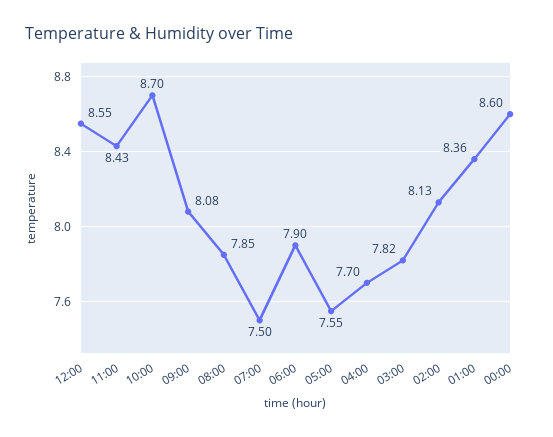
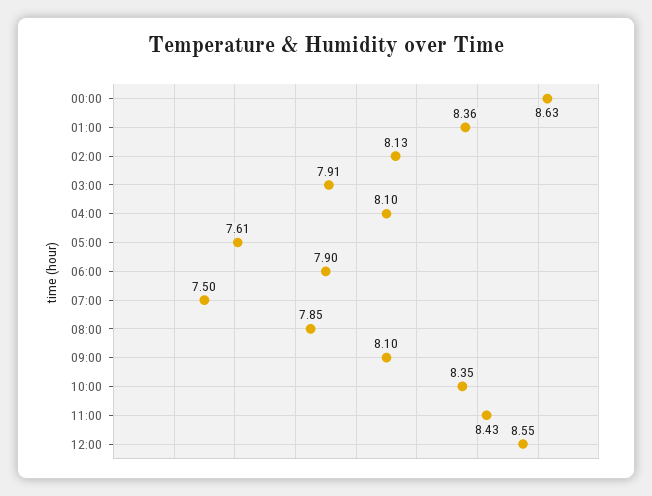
10:00: 8.7 -> 8.35
09:00: 8.08 -> 8.1
05:00: 7.55 -> 7.61
04:00: 7.7 -> 8.1
03:00: 7.82 -> 7.91
00:00: 8.6 -> 8.63

